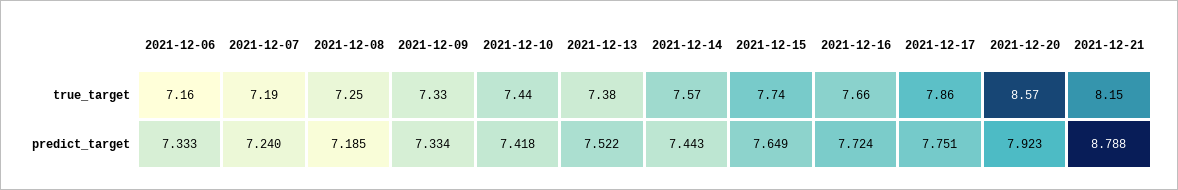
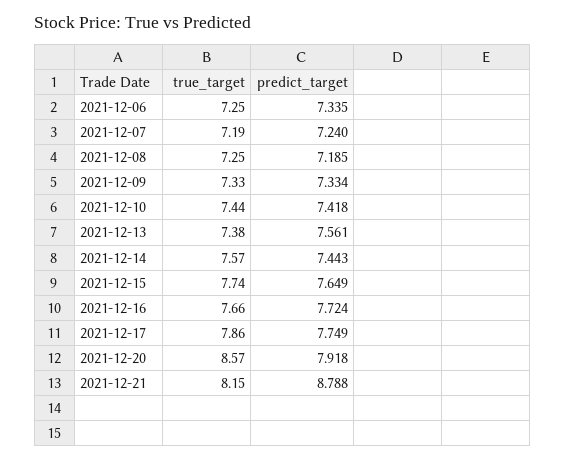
2021-12-06, true_target: 7.16 -> 7.25
2021-12-06, predict_target: 7.333 -> 7.335
2021-12-13, predict_target: 7.522 -> 7.561
2021-12-17, predict_target: 7.751 -> 7.749
2021-12-20, predict_target: 7.923 -> 7.918

